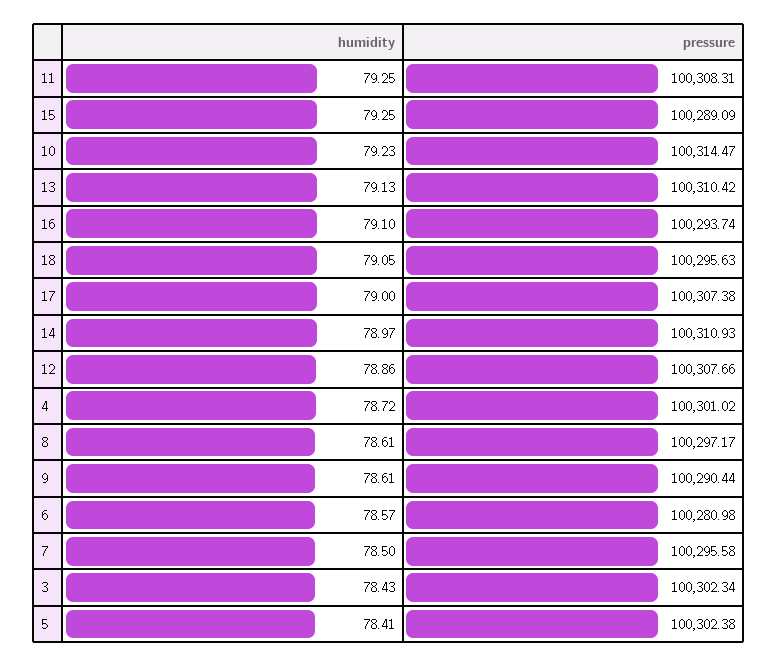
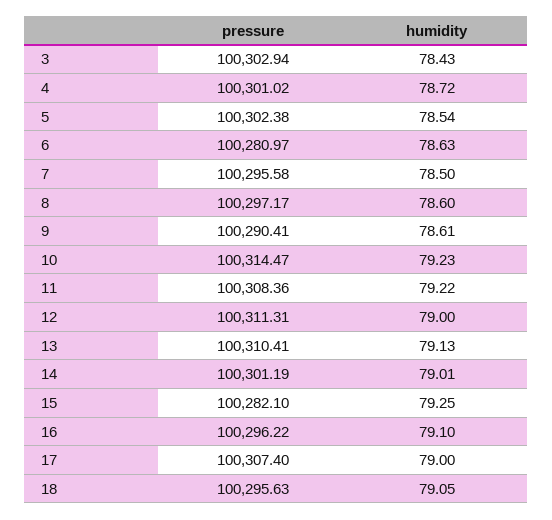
humidity, 11: 79.25 -> 79.22
pressure, 11: 100308.31 -> 100308.36
pressure, 15: 100289.09 -> 100282.1
pressure, 13: 100310.42 -> 100310.41
pressure, 16: 100293.74 -> 100296.22
pressure, 17: 100307.38 -> 100307.4
humidity, 14: 78.97 -> 79.01
pressure, 14: 100310.93 -> 100301.19
humidity, 12: 78.86 -> 79
pressure, 12: 100307.66 -> 100311.31
humidity, 8: 78.61 -> 78.6
pressure, 9: 100290.44 -> 100290.41
humidity, 6: 78.57 -> 78.63
pressure, 6: 100280.98 -> 100280.97
pressure, 3: 100302.34 -> 100302.94
humidity, 5: 78.41 -> 78.54

